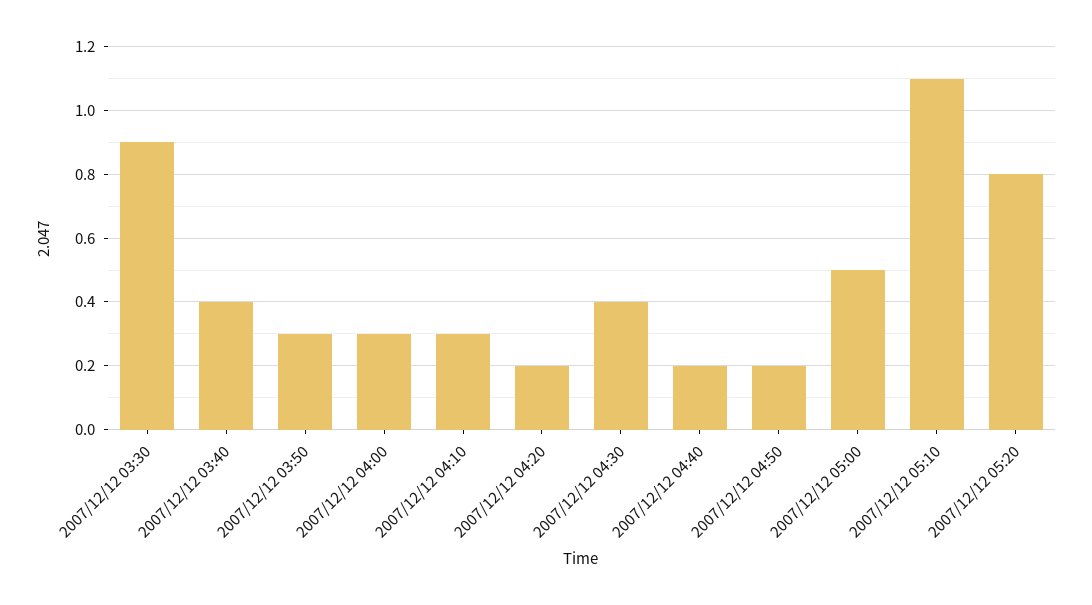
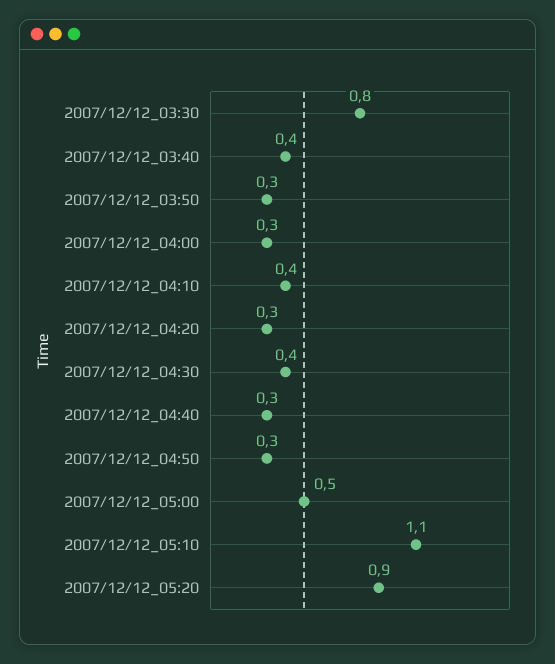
2007/12/12 03:30: 0.9 -> 0.8
2007/12/12 04:10: 0.3 -> 0.4
2007/12/12 04:20: 0.2 -> 0.3
2007/12/12 04:40: 0.2 -> 0.3
2007/12/12 04:50: 0.2 -> 0.3
2007/12/12 05:20: 0.8 -> 0.9

